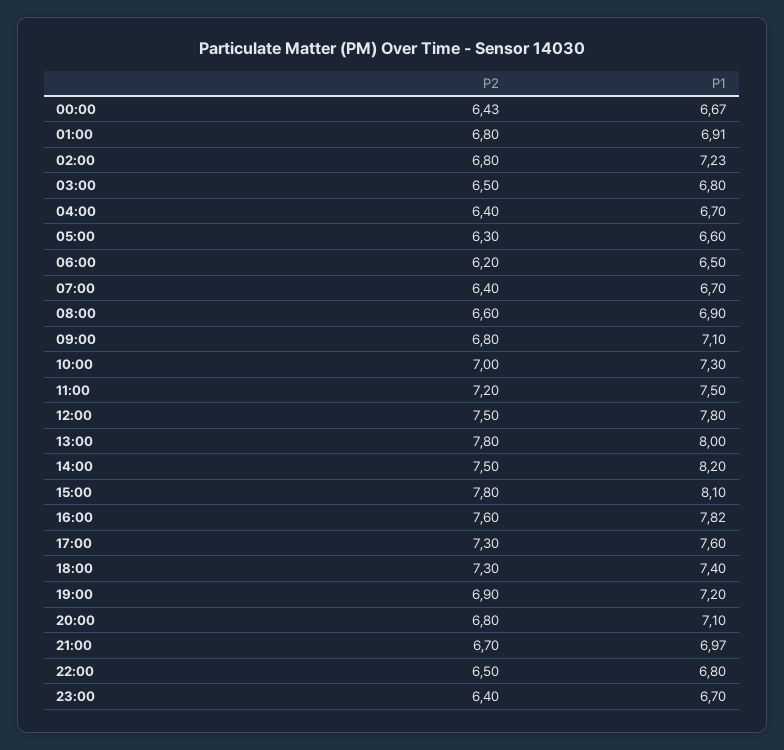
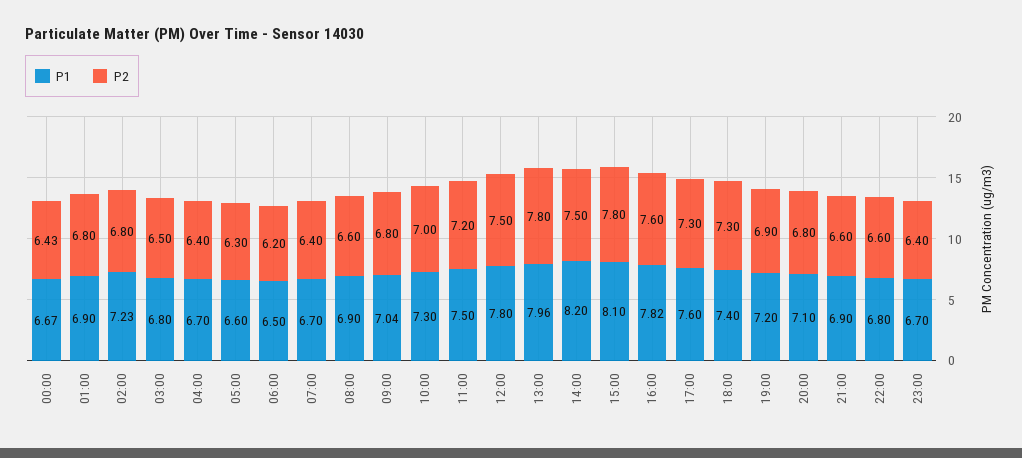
P1, 01:00: 6.91 -> 6.9
P1, 09:00: 7.1 -> 7.04
P1, 13:00: 8 -> 7.96
P2, 21:00: 6.7 -> 6.6
P1, 21:00: 6.97 -> 6.9
P2, 22:00: 6.5 -> 6.6

